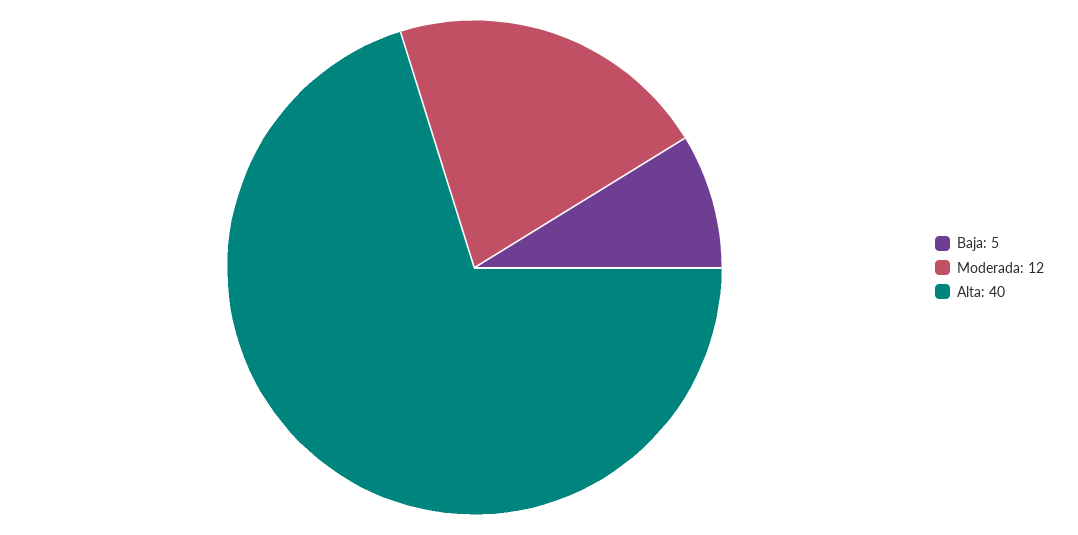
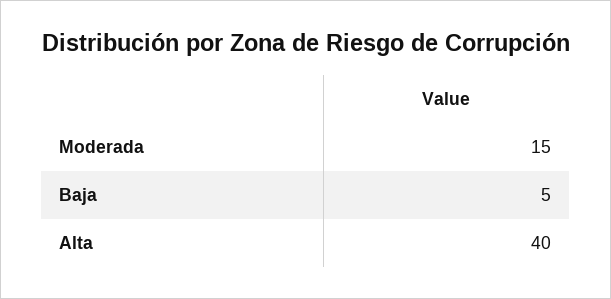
Moderada: 12 -> 15

